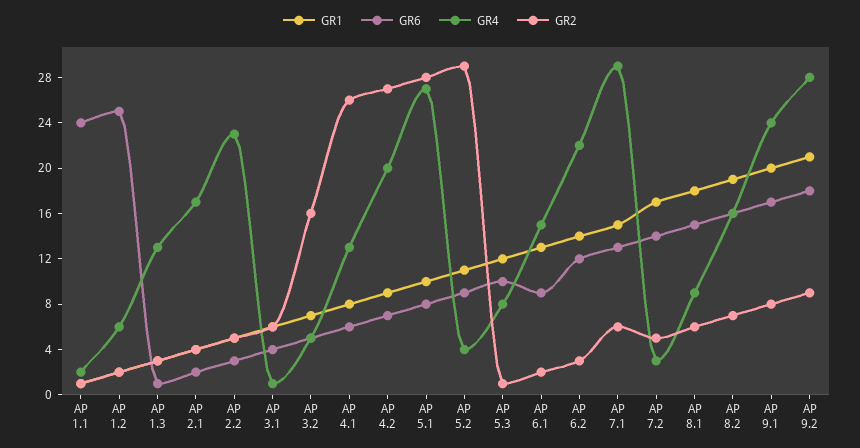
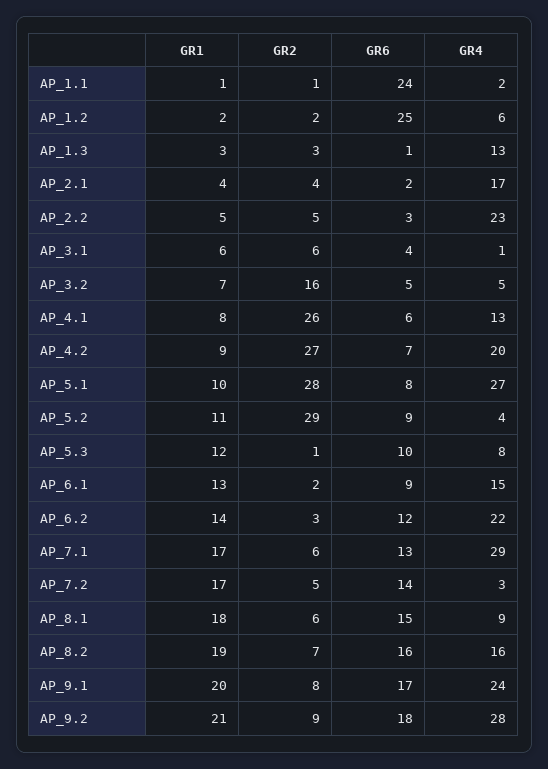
GR1, AP 7.1: 15 -> 17

